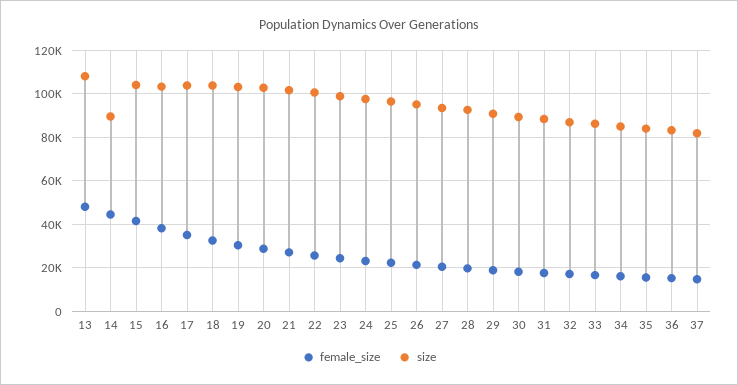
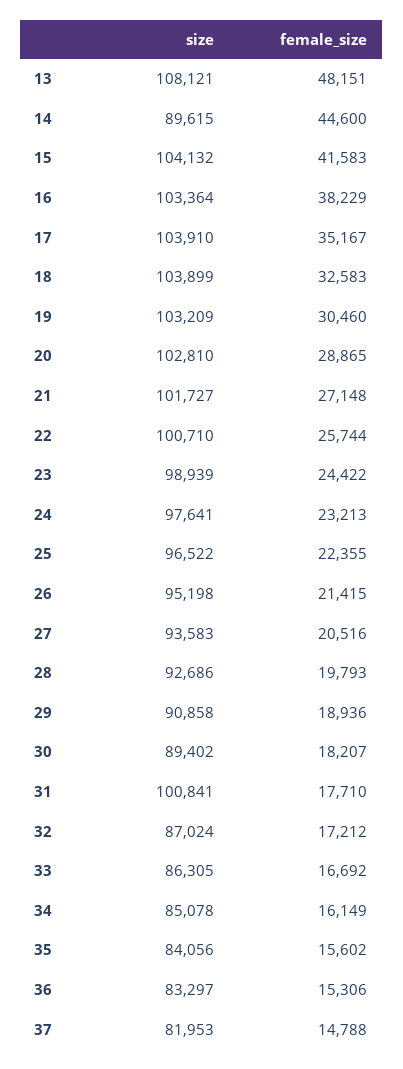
size, 31: 90000 -> 100841

